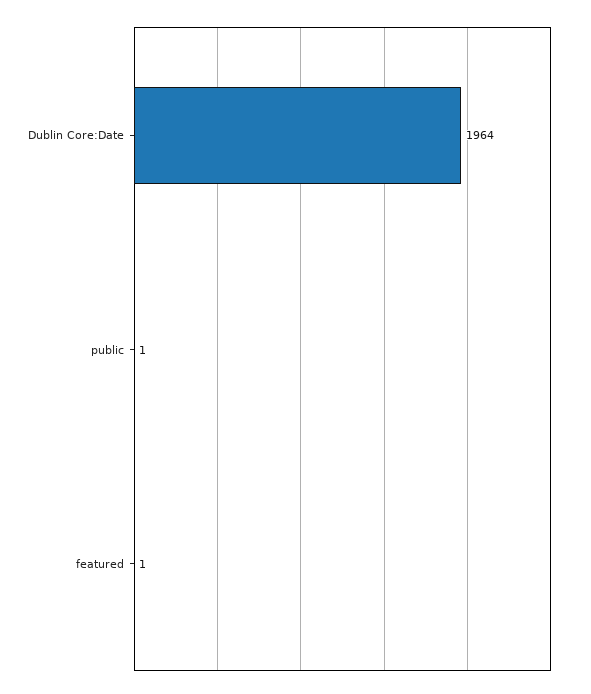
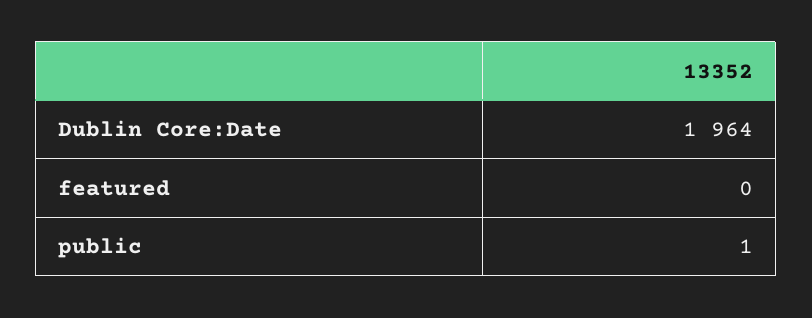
featured: 1 -> 0

